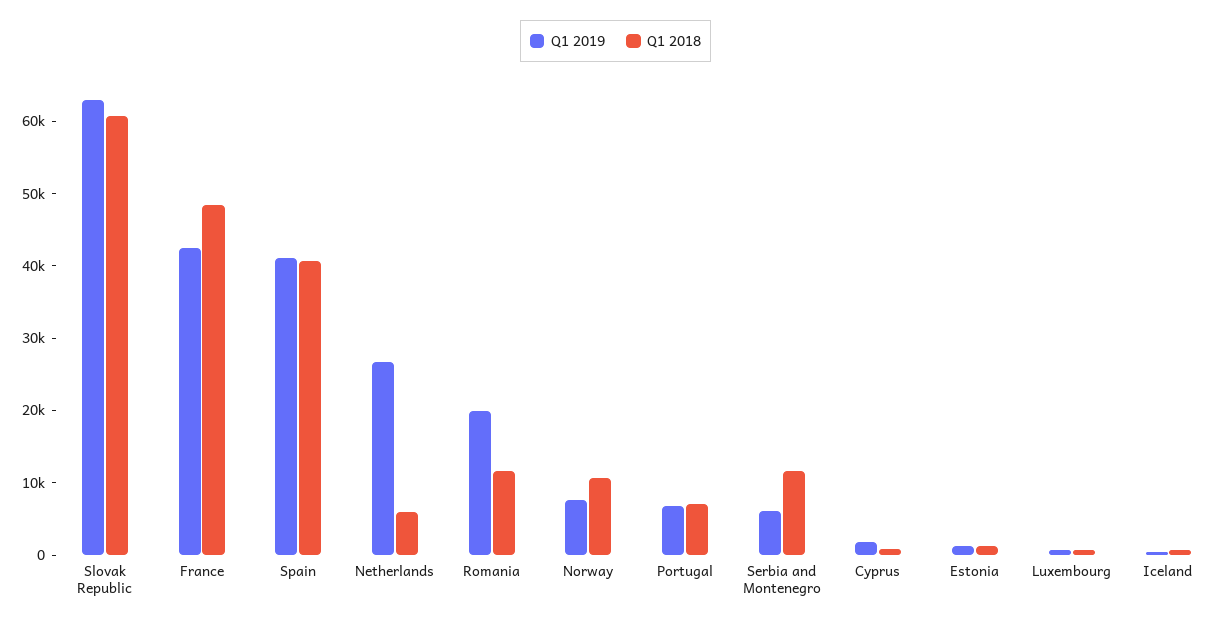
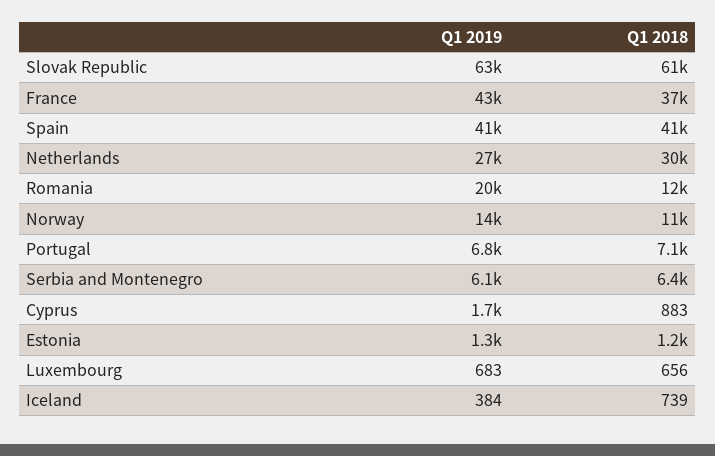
Q1 2018, France: 48000 -> 37000
Q1 2018, Netherlands: 6000 -> 30000
Q1 2019, Norway: 8000 -> 14000
Q1 2018, Serbia and Montenegro: 12000 -> 6400

